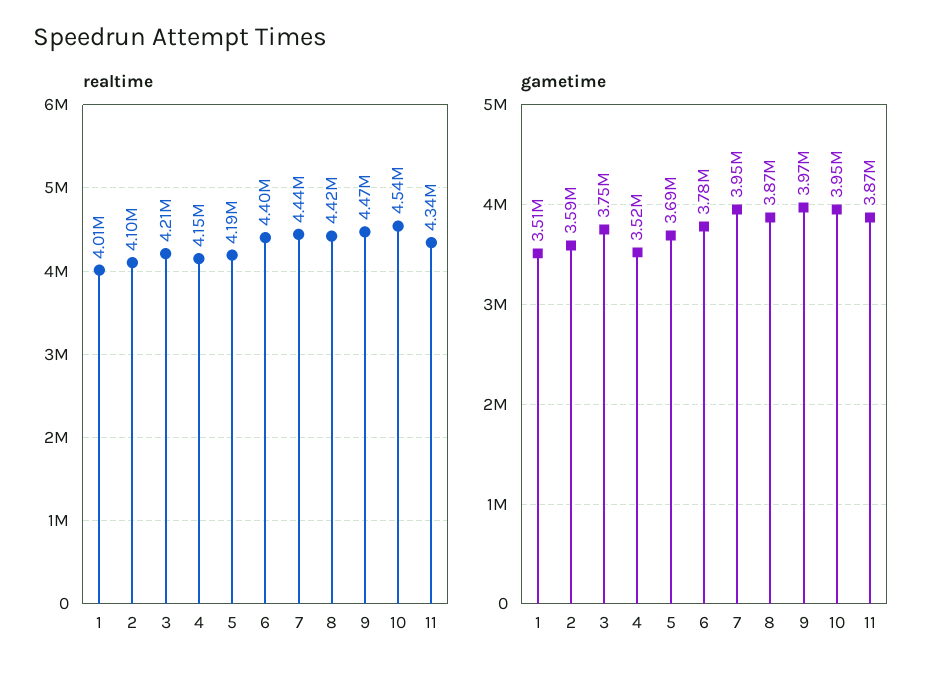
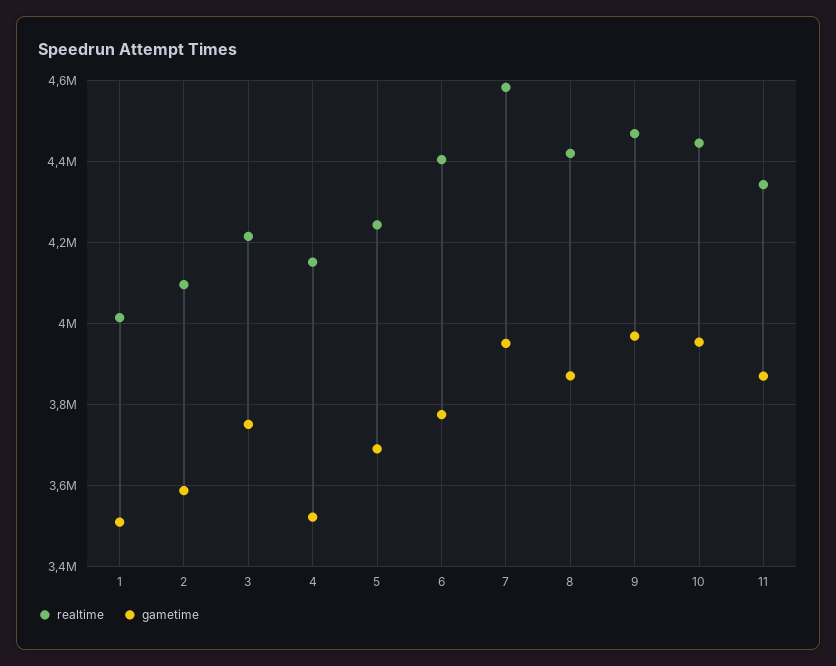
realtime, 5: 4190000 -> 4240000
realtime, 7: 4440000 -> 4580000
realtime, 10: 4540000 -> 4440000

